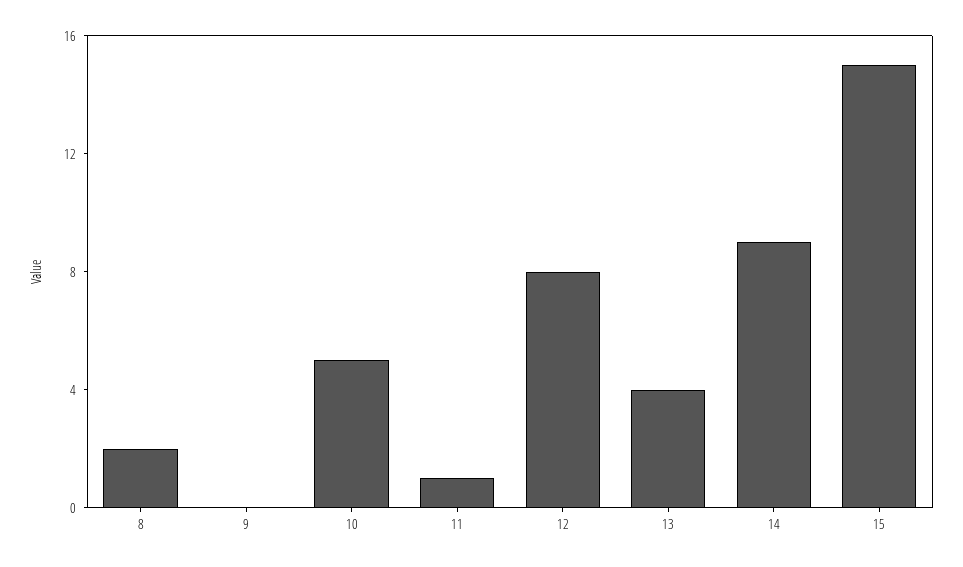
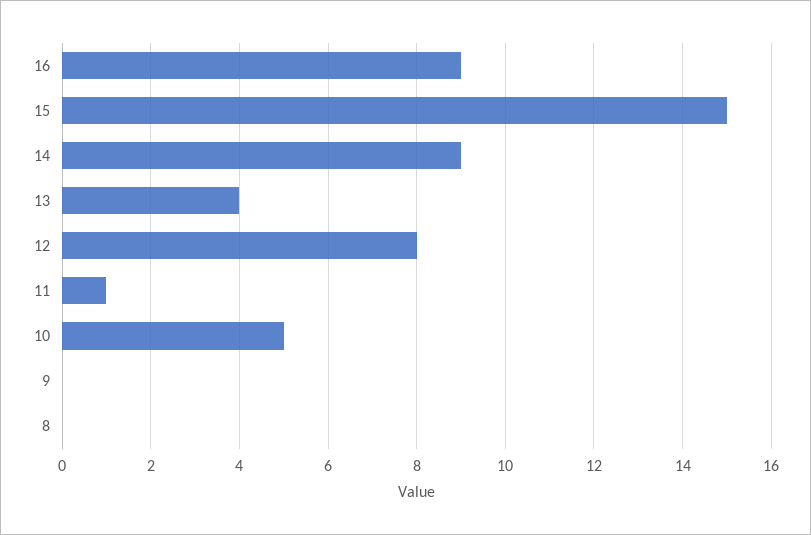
8: 2 -> 0
16: none -> 9

